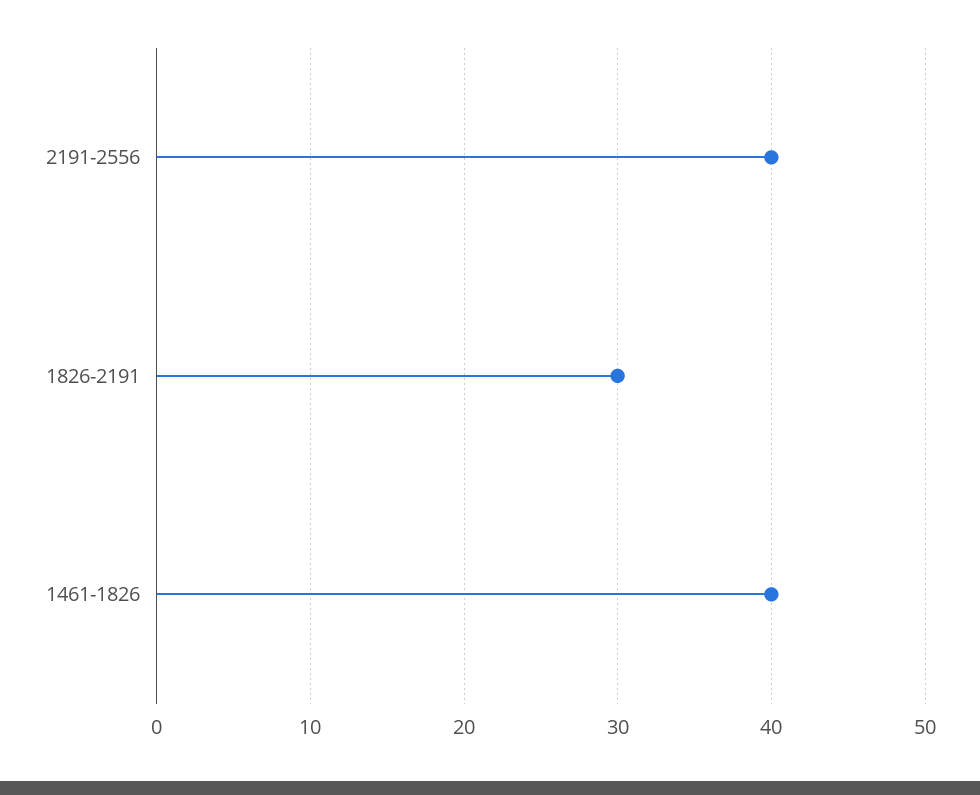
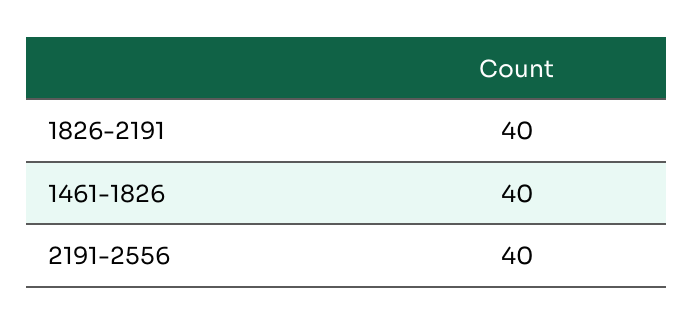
1826-2191: 30 -> 40

